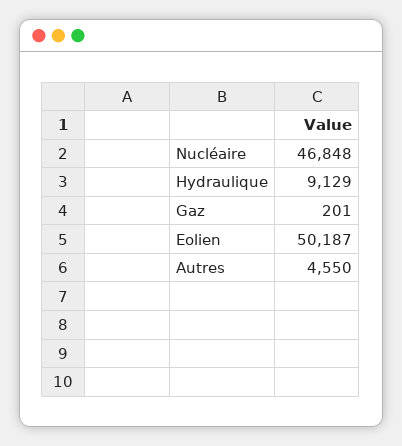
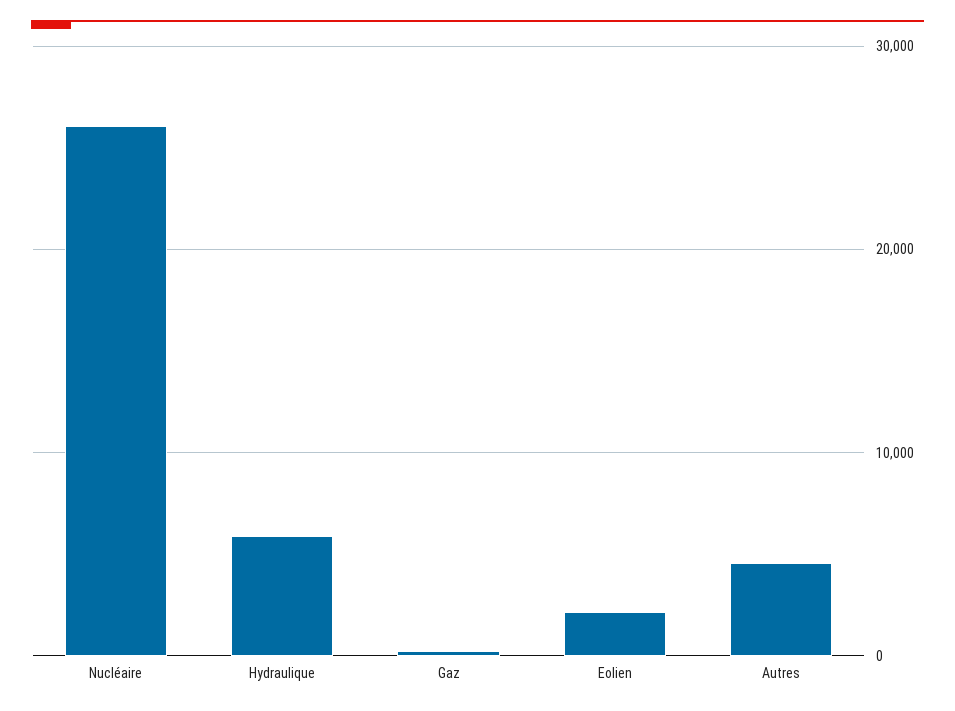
Nucléaire: 46848 -> 26000
Hydraulique: 9129 -> 6000
Eolien: 50187 -> 2000

